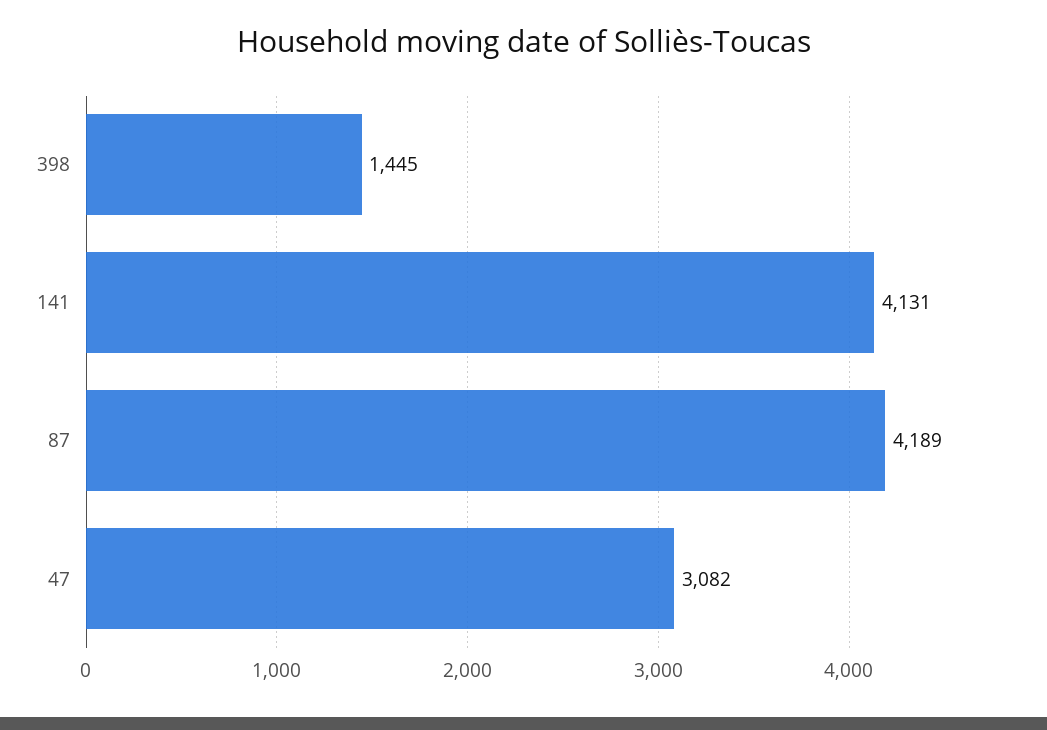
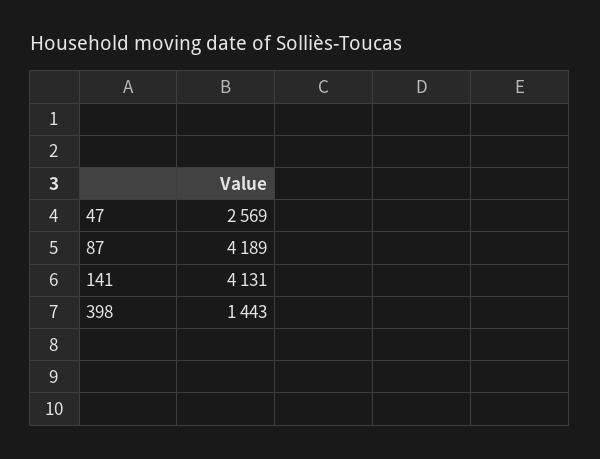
398: 1445 -> 1443
47: 3082 -> 2569

